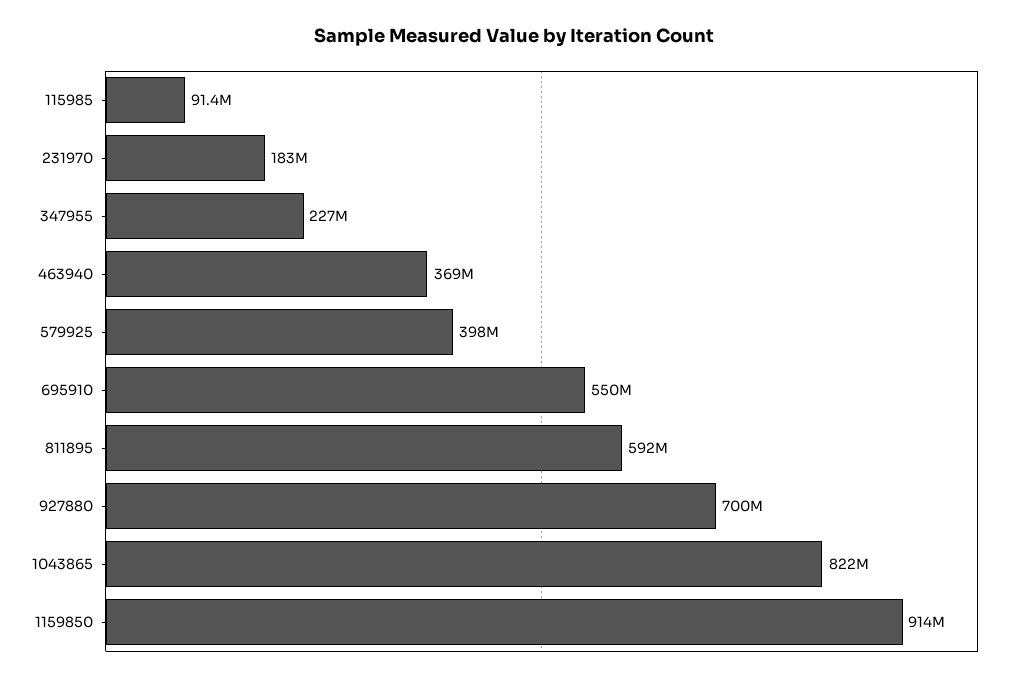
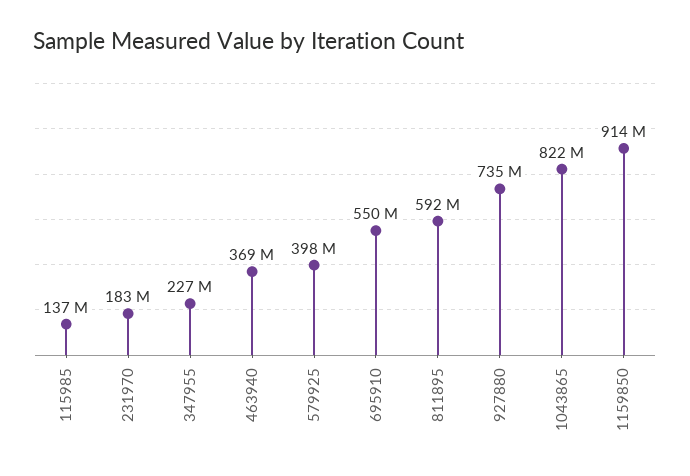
115985: 91400000 -> 137000000
927880: 700000000 -> 735000000

